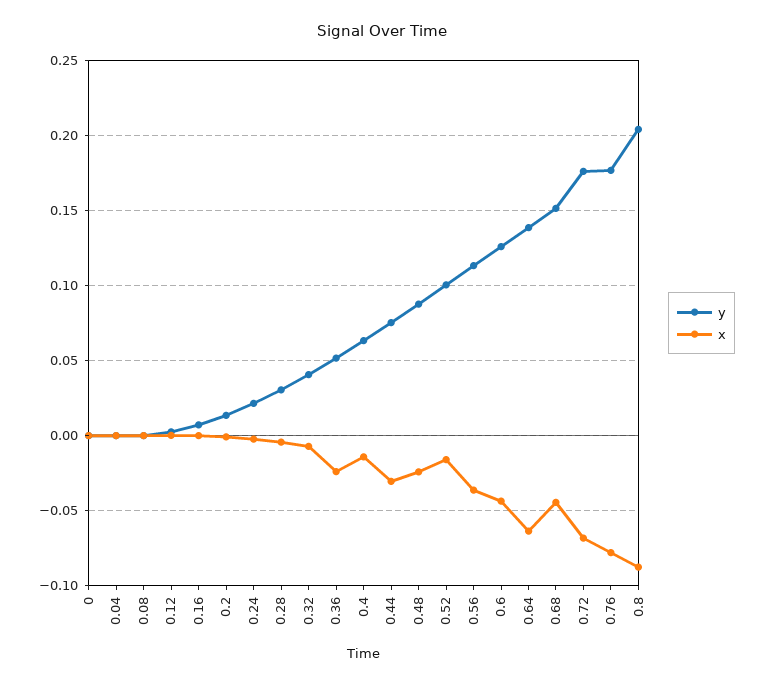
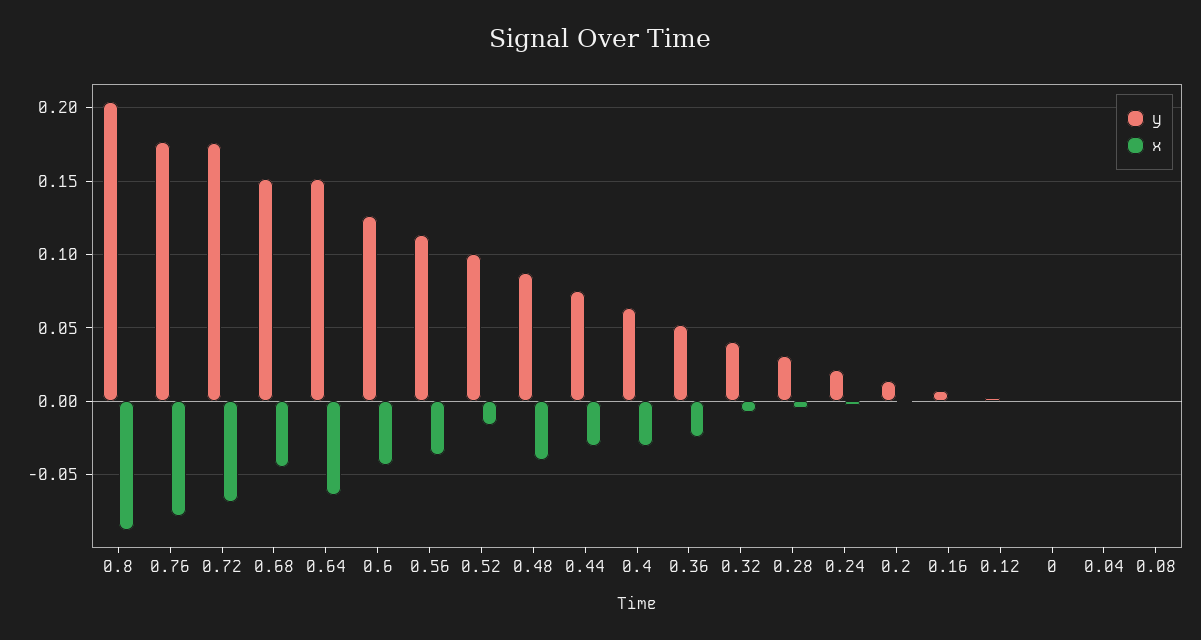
x, 0.4: -0.015 -> -0.03
x, 0.48: -0.025 -> -0.04
y, 0.64: 0.14 -> 0.15

